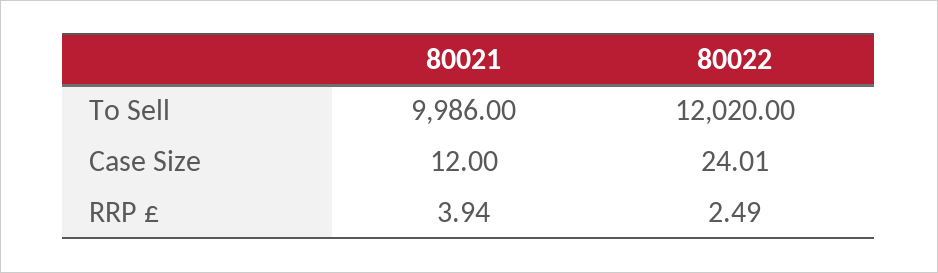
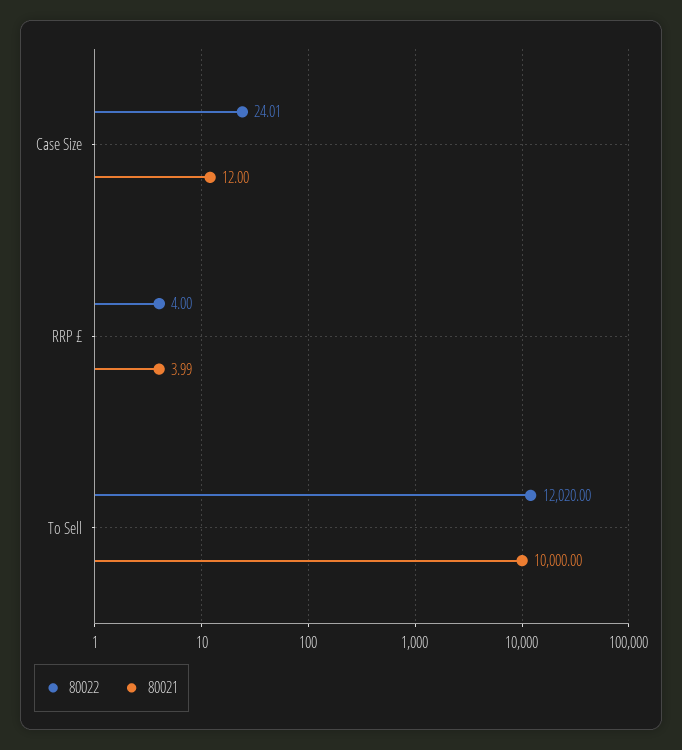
80021, To Sell: 9986 -> 10000
80021, RRP £: 3.94 -> 3.99
80022, RRP £: 2.49 -> 4

